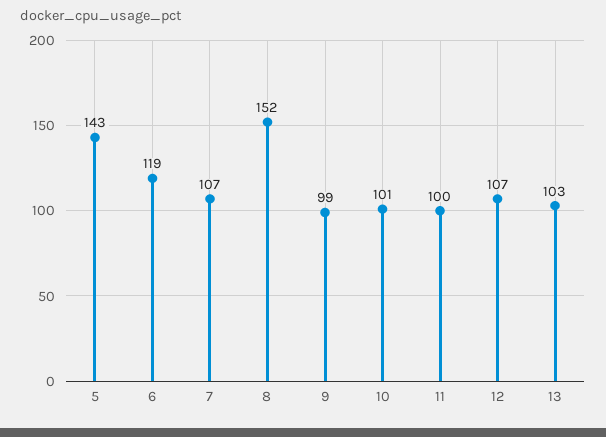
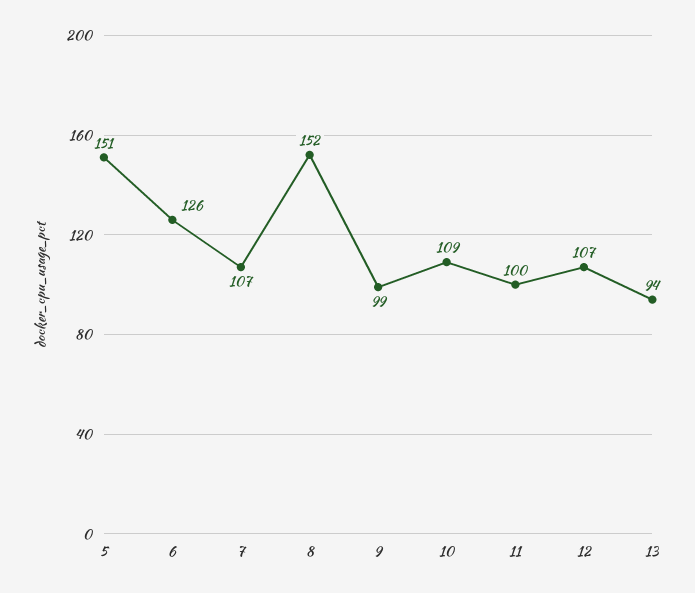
5: 143 -> 151
6: 119 -> 126
10: 101 -> 109
13: 103 -> 94

